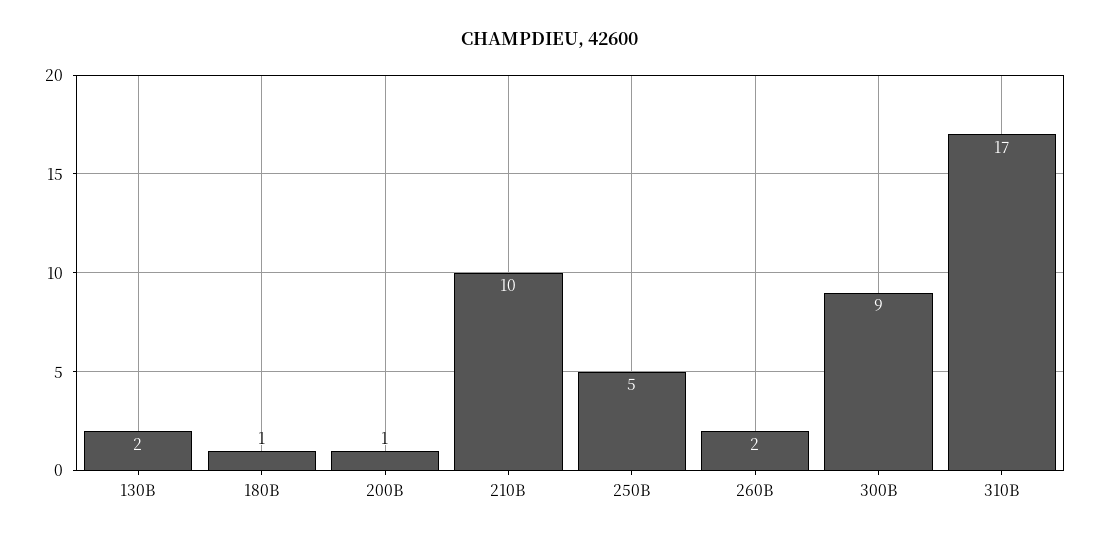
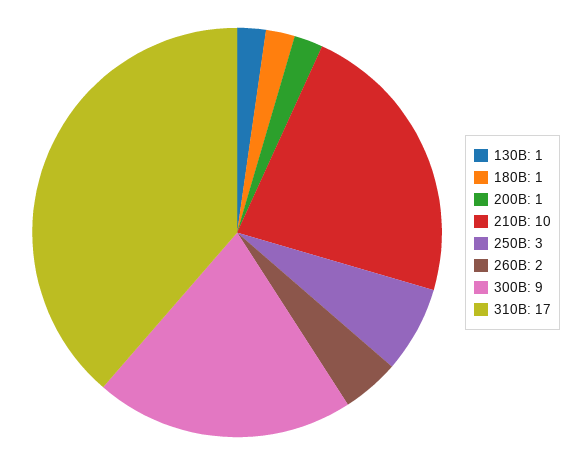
130B: 2 -> 1
250B: 5 -> 3

